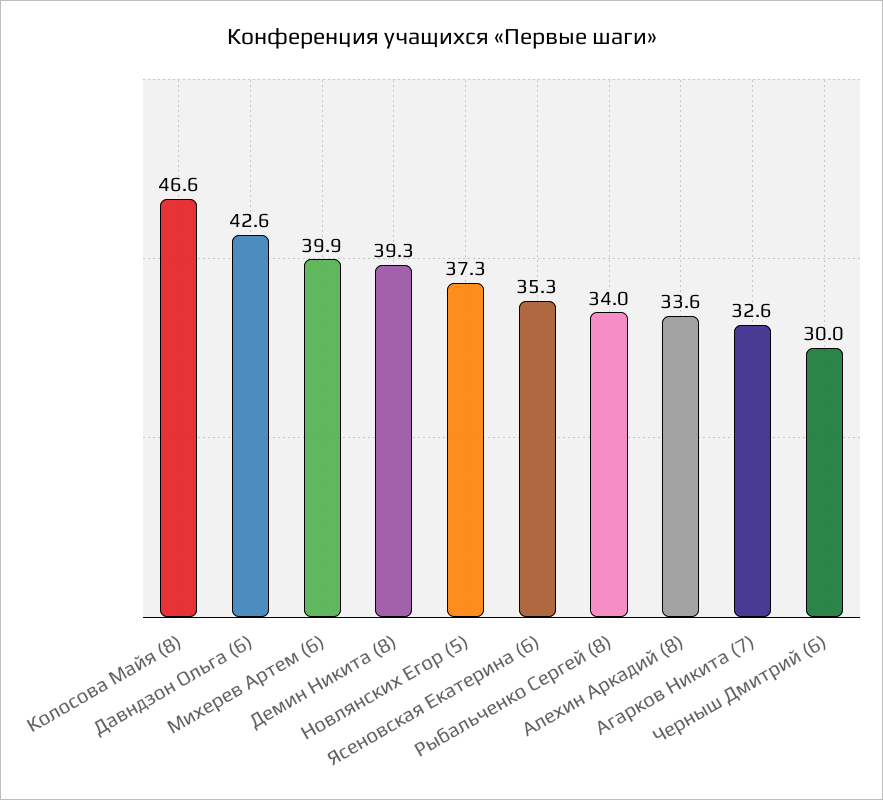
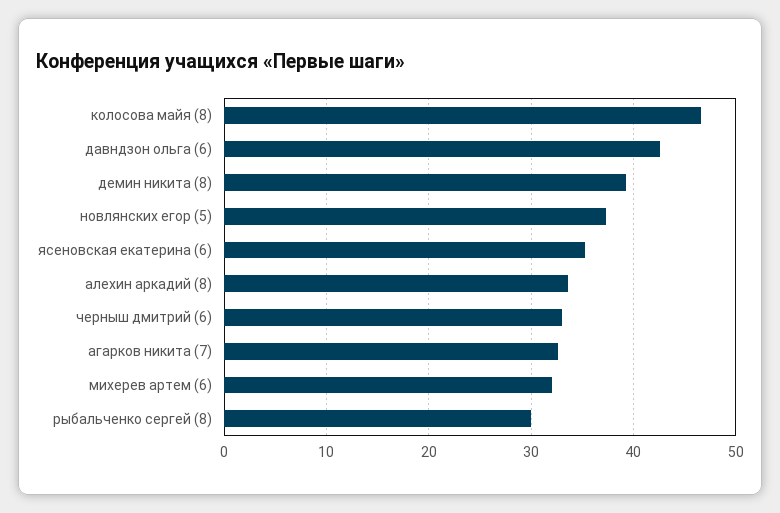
Михерев Артем (6): 39.9 -> 32
Рыбальченко Сергей (8): 34 -> 30
Черныш Дмитрий (6): 30 -> 33

